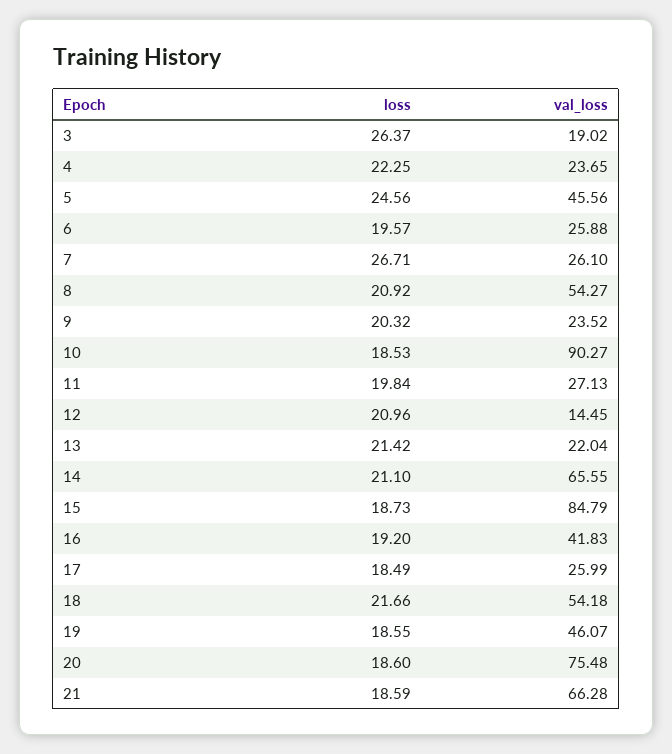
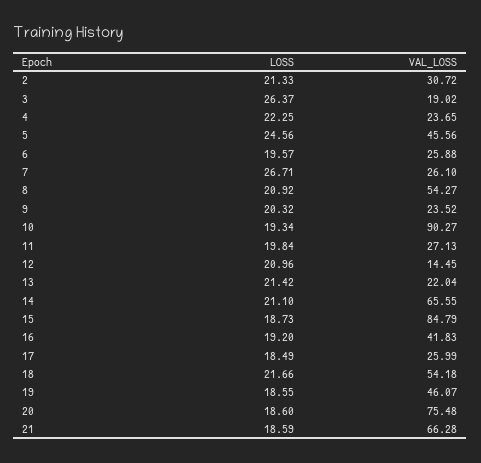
loss, 10: 18.53 -> 19.34
loss, 2: none -> 21.33
val_loss, 2: none -> 30.72

